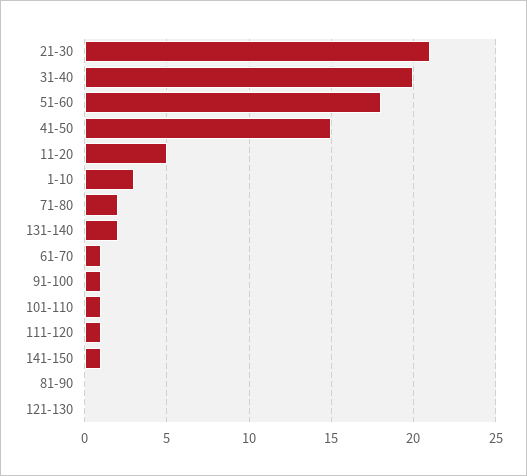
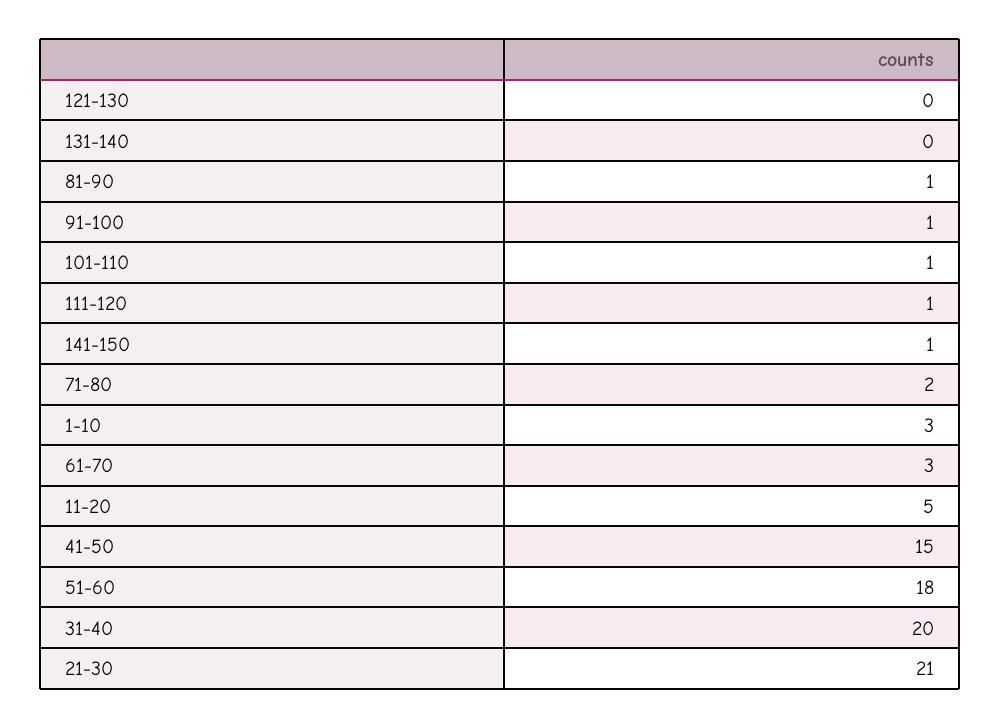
131-140: 2 -> 0
61-70: 1 -> 3
81-90: 0 -> 1

